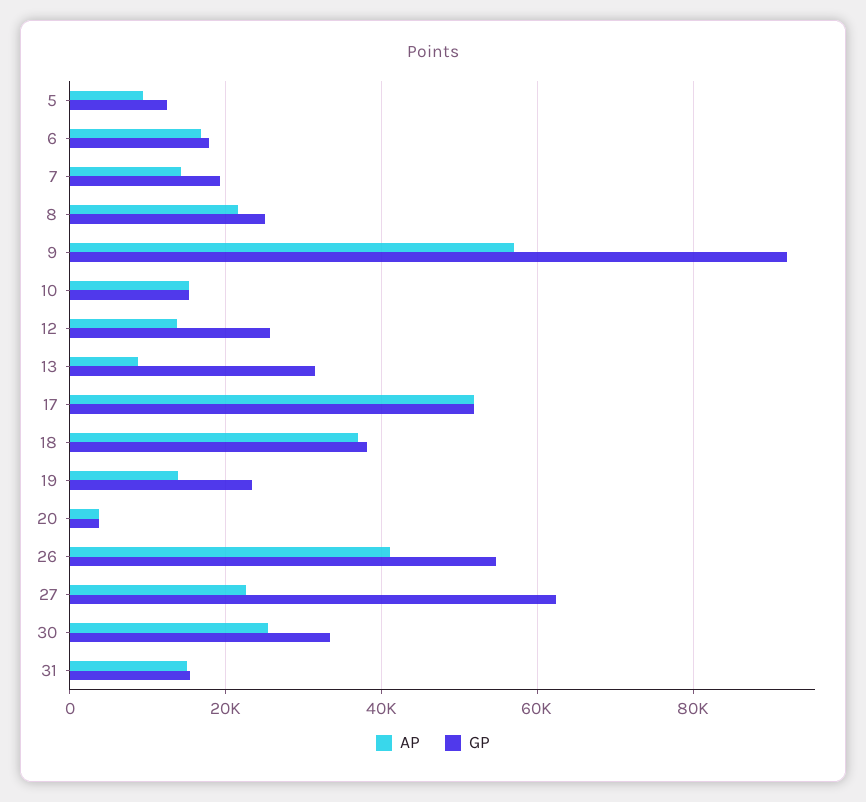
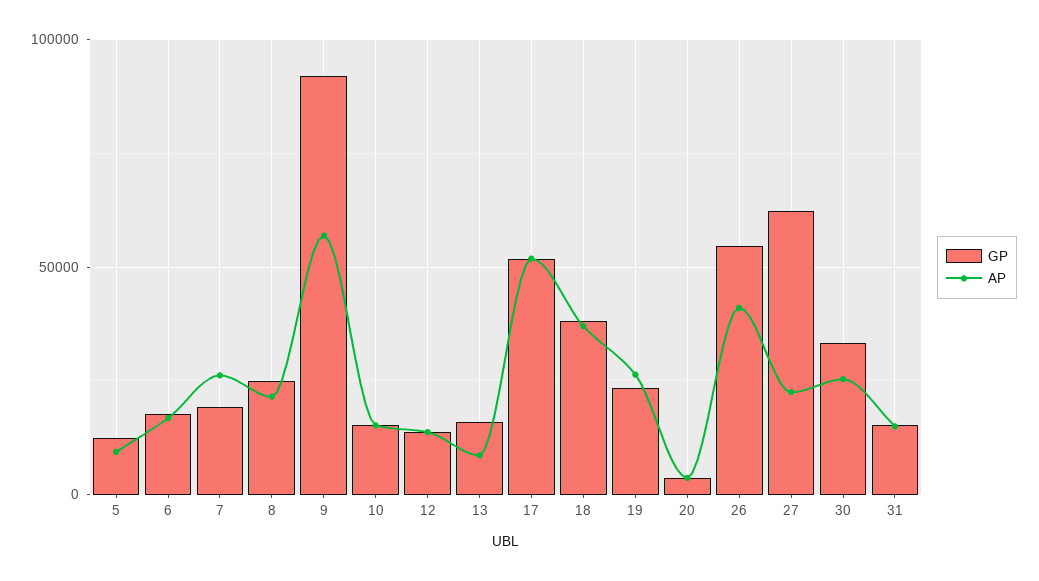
AP, 7: 14000 -> 25000
GP, 12: 26000 -> 15000
GP, 13: 32000 -> 15000
AP, 19: 14000 -> 25000

